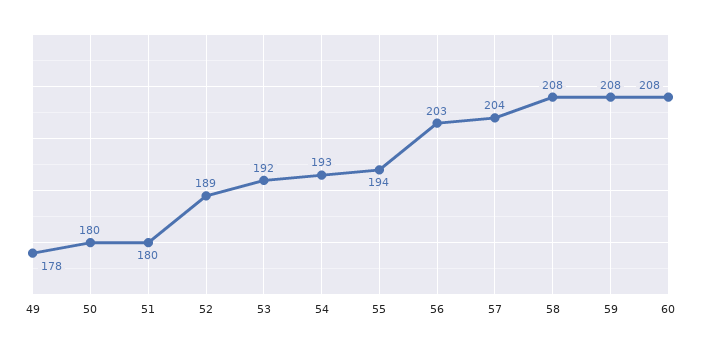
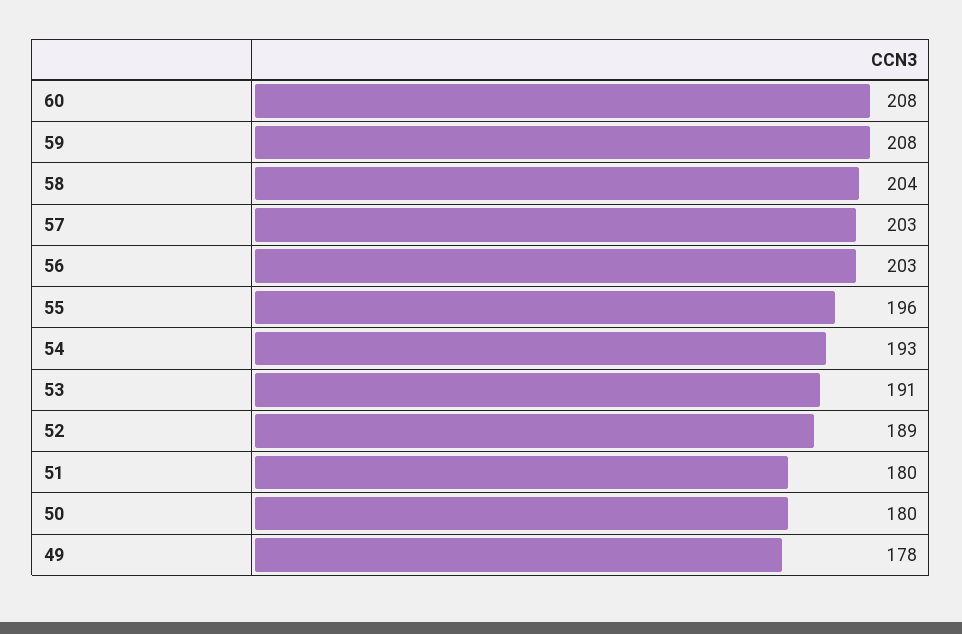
53: 192 -> 191
55: 194 -> 196
57: 204 -> 203
58: 208 -> 204

